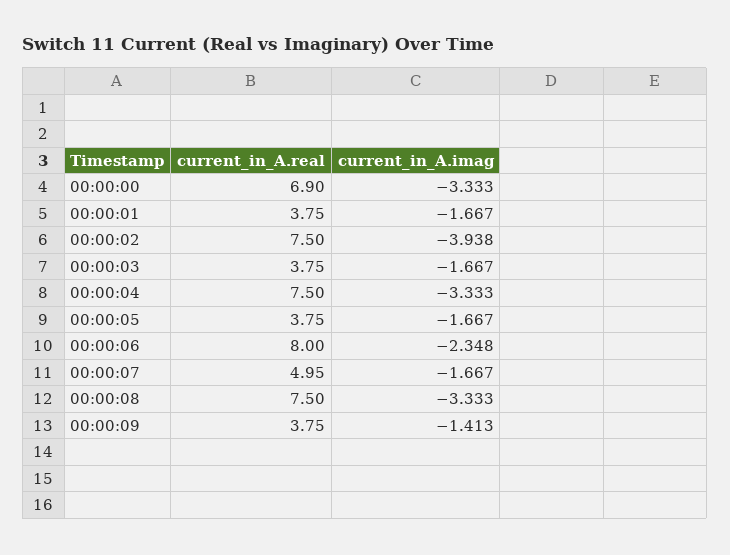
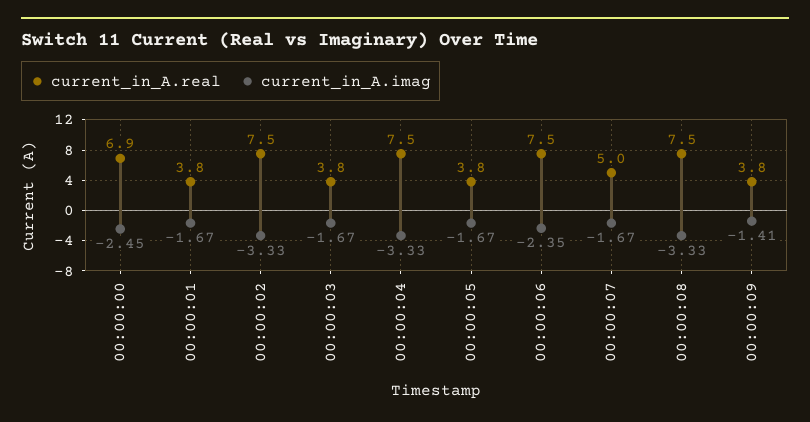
current_in_A.imag, 00:00:00: -3.333 -> -2.45
current_in_A.imag, 00:00:02: -3.938 -> -3.33
current_in_A.real, 00:00:06: 8 -> 7.5

